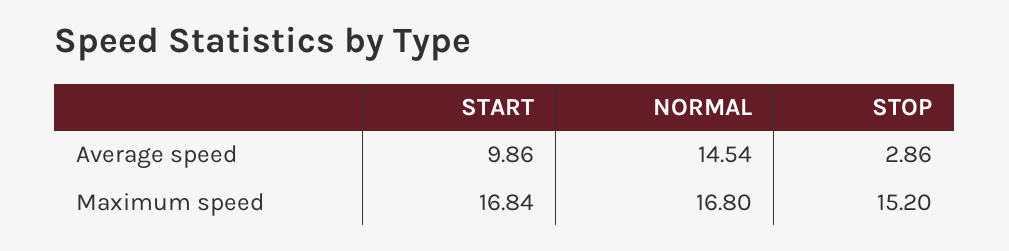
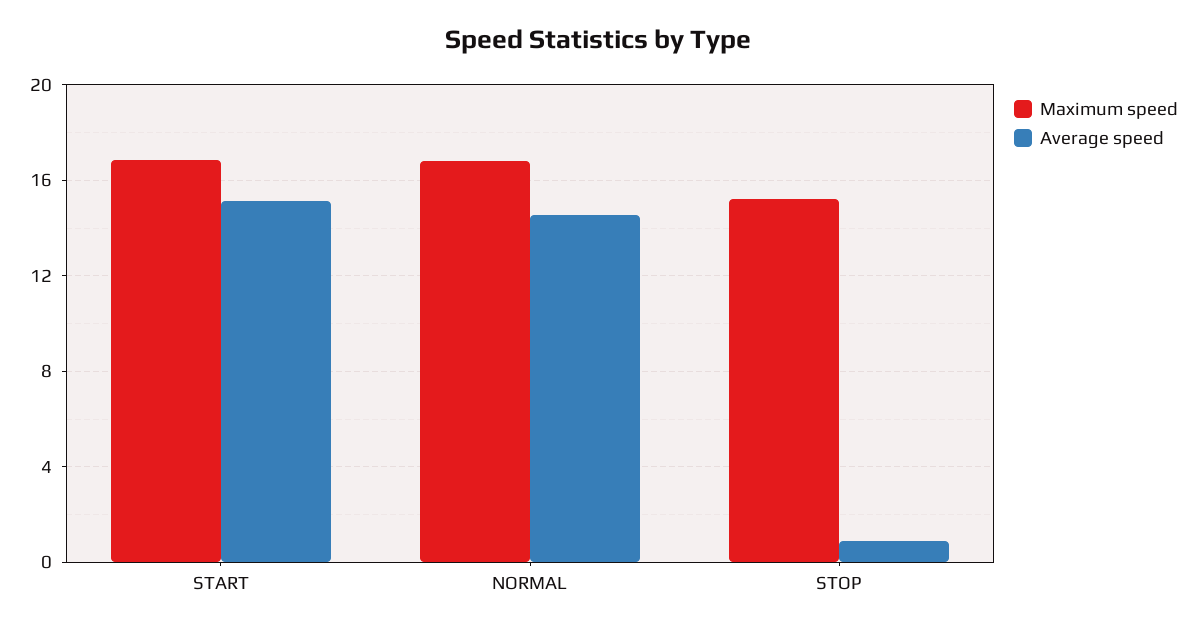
Average speed, START: 9.86 -> 15
Average speed, STOP: 2.86 -> 1

